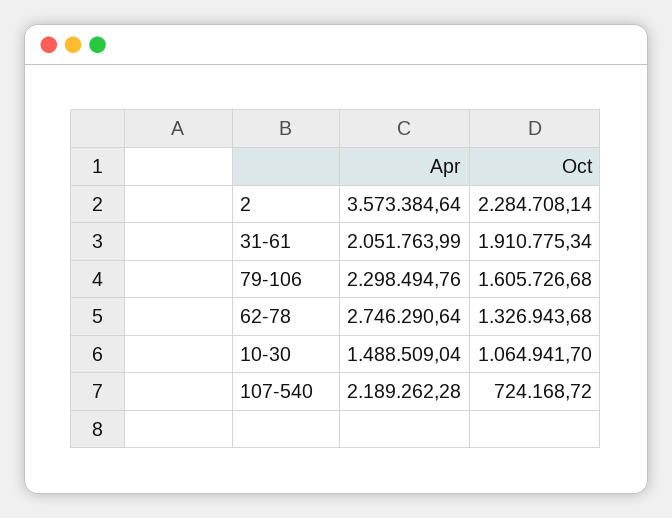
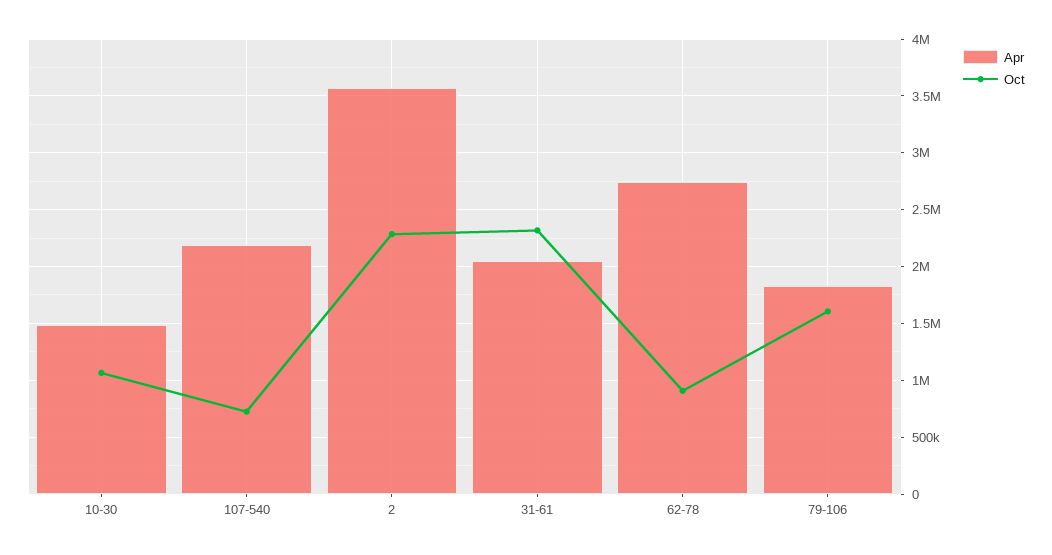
Oct, 31-61: 1910775.34 -> 2300000
Apr, 79-106: 2298494.76 -> 1800000
Oct, 62-78: 1326943.68 -> 900000

